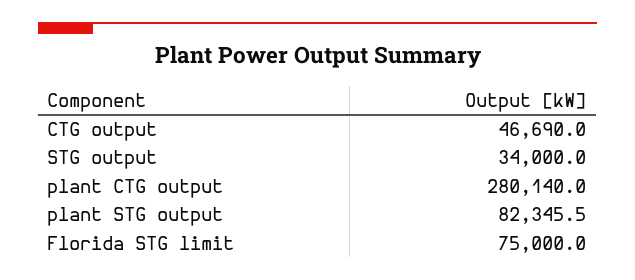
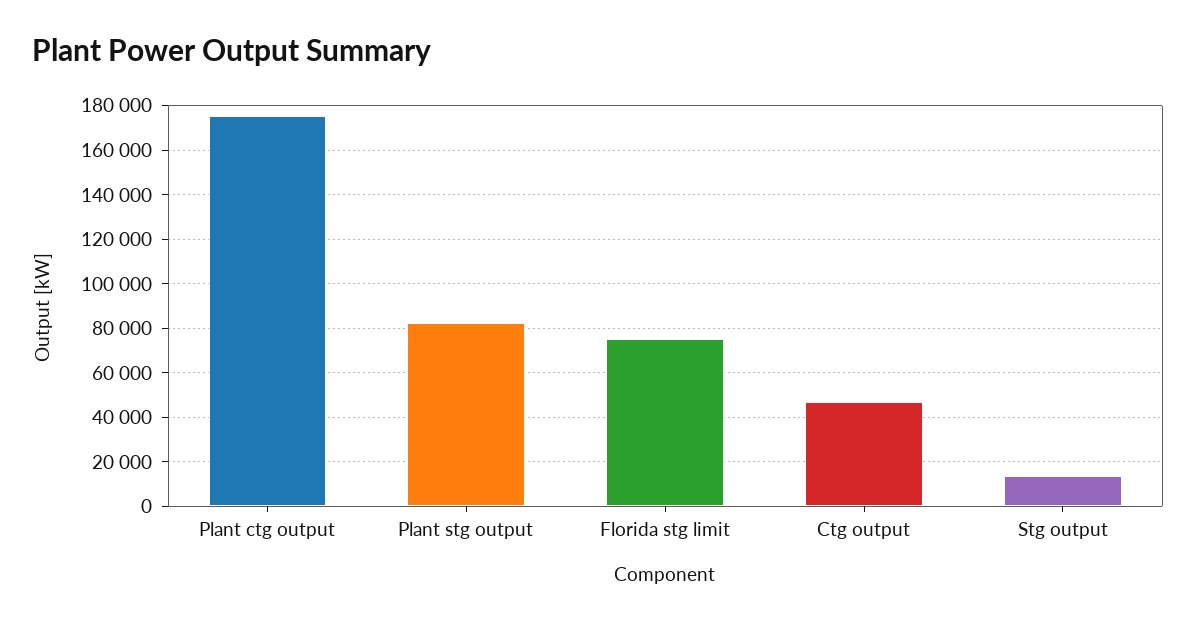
STG output: 34000 -> 15000
plant CTG output: 280140 -> 175000

